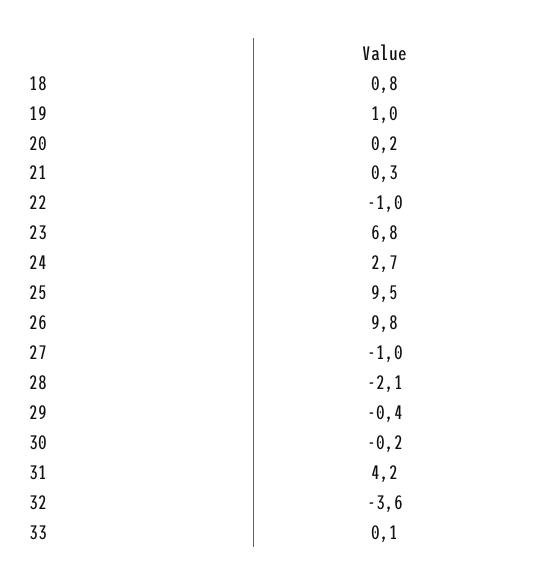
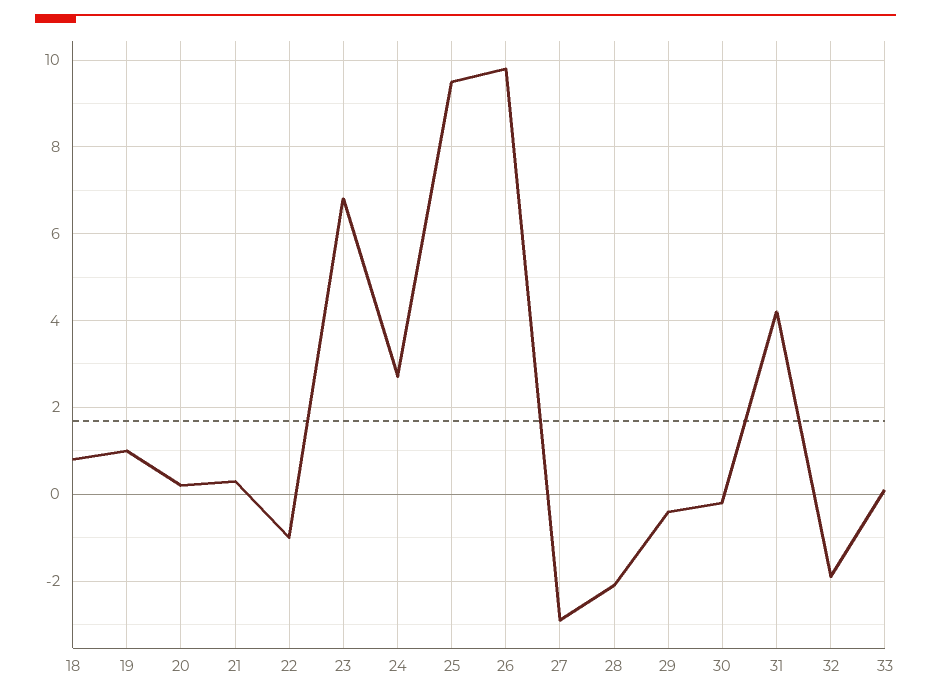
27: -1 -> -3
32: -3.6 -> -2

